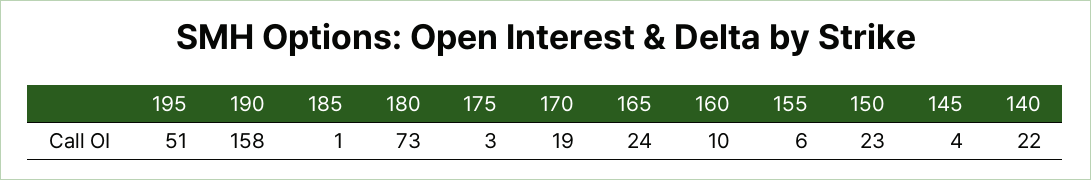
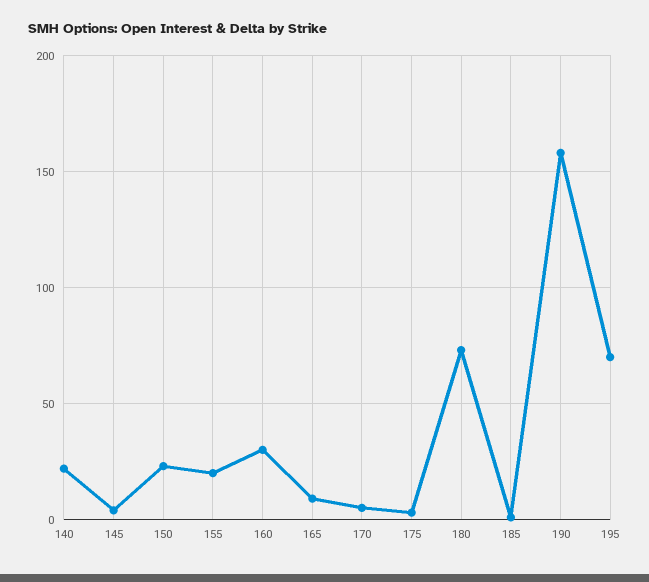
195: 51 -> 70
170: 19 -> 5
165: 24 -> 10
160: 10 -> 30
155: 6 -> 20

